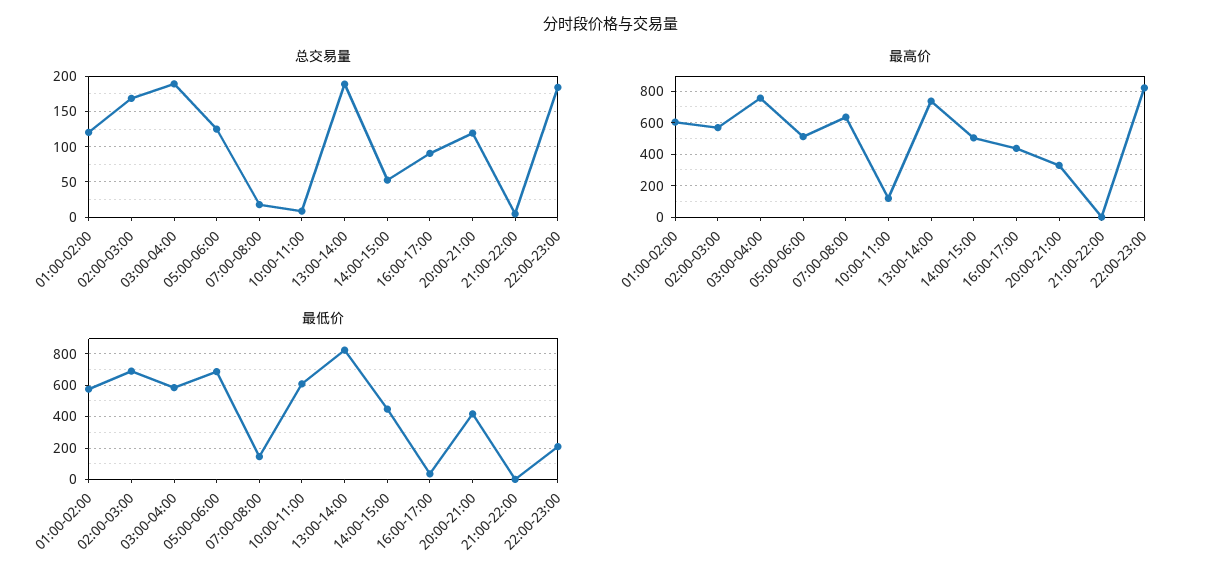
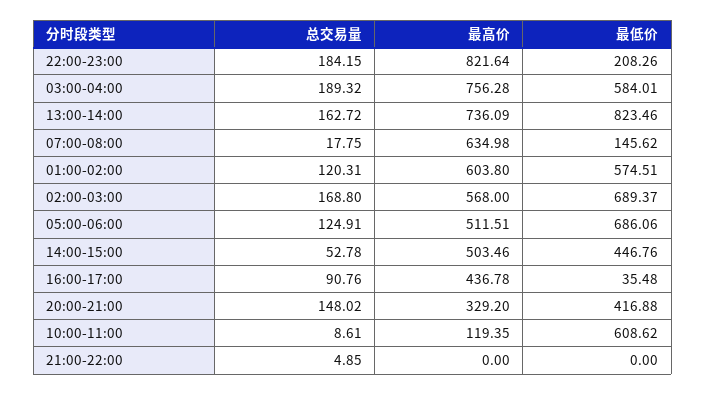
总交易量, 13:00-14:00: 190 -> 162.72
总交易量, 20:00-21:00: 120 -> 148.02

